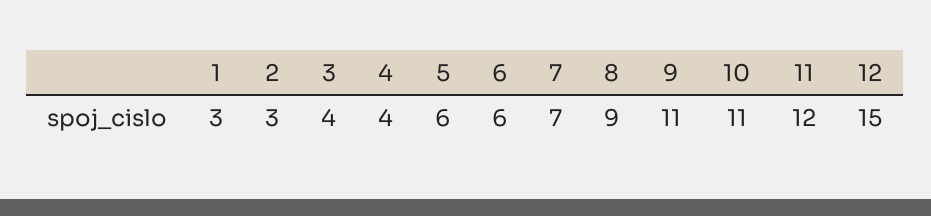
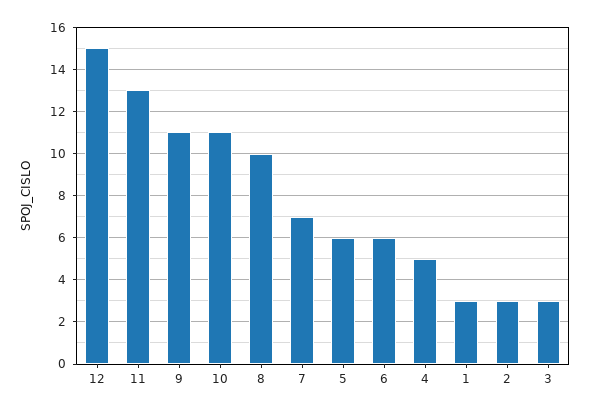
3: 4 -> 3
4: 4 -> 5
8: 9 -> 10
11: 12 -> 13

